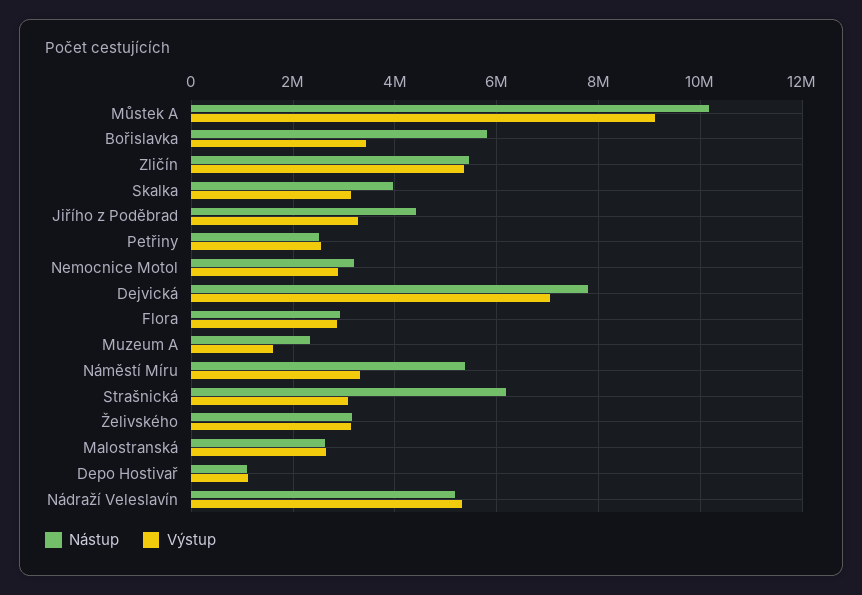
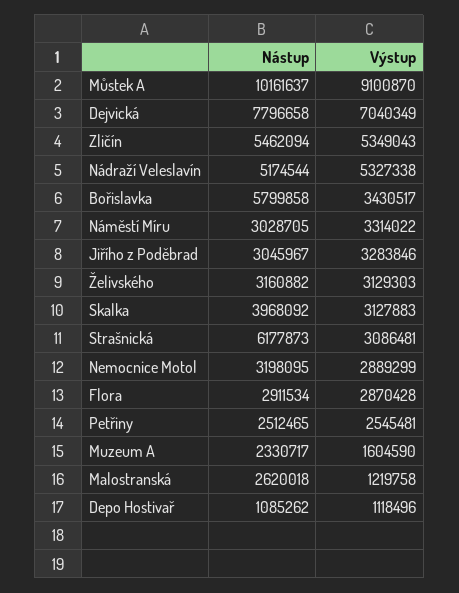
Nástup, Jiřího z Poděbrad: 4400000 -> 3045967
Nástup, Náměstí Míru: 5400000 -> 3028705
Výstup, Malostranská: 2600000 -> 1219758

